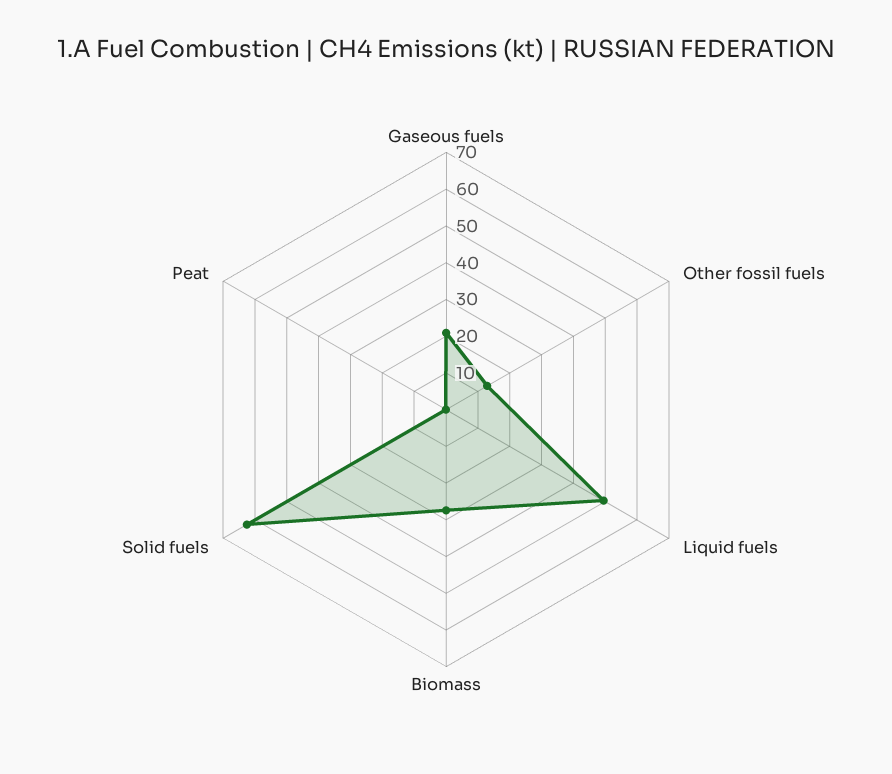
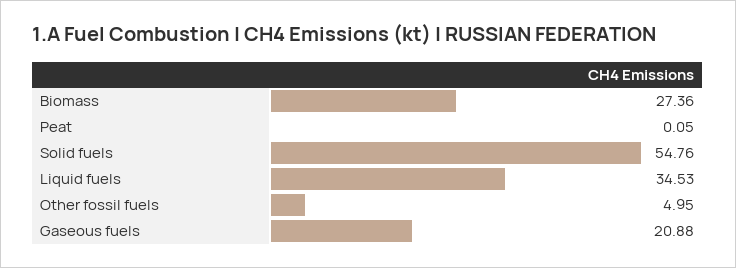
Other fossil fuels: 12.5 -> 4.95
Liquid fuels: 50 -> 34.53
Solid fuels: 62.5 -> 54.76

